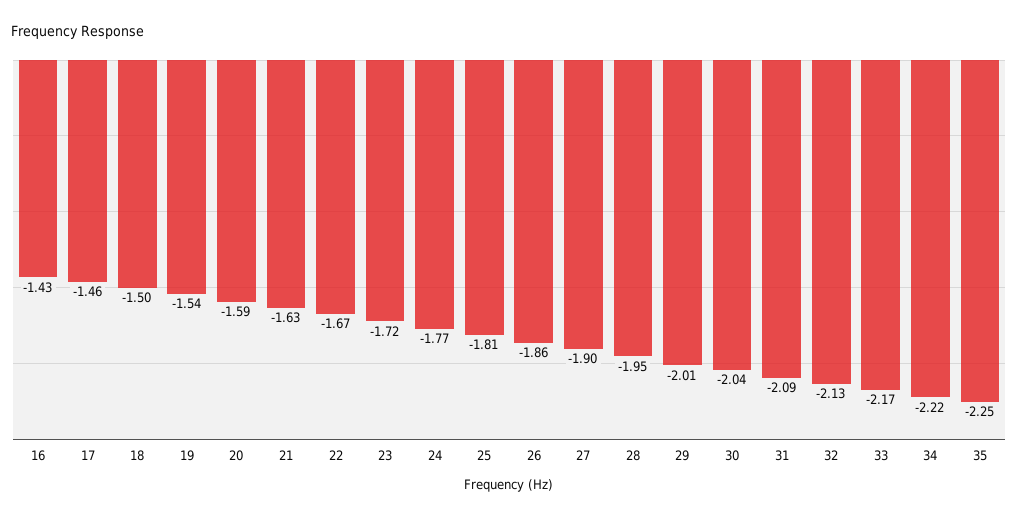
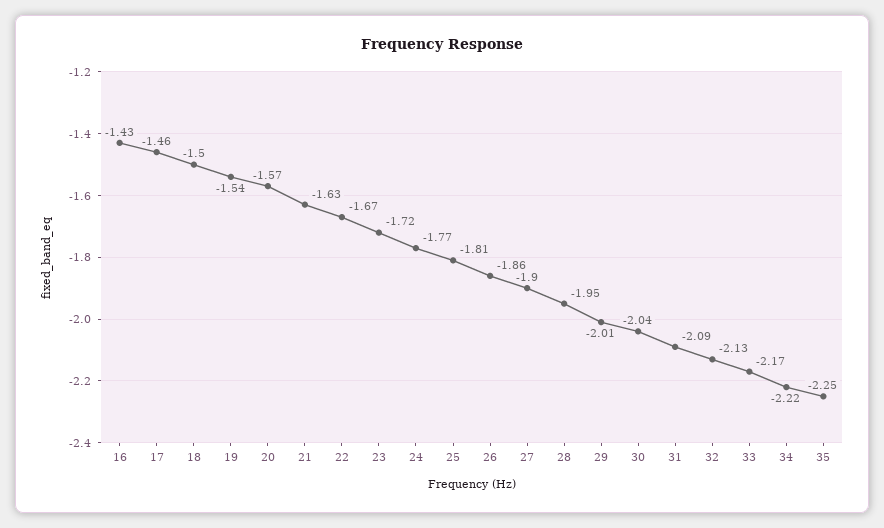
20: -1.59 -> -1.57

